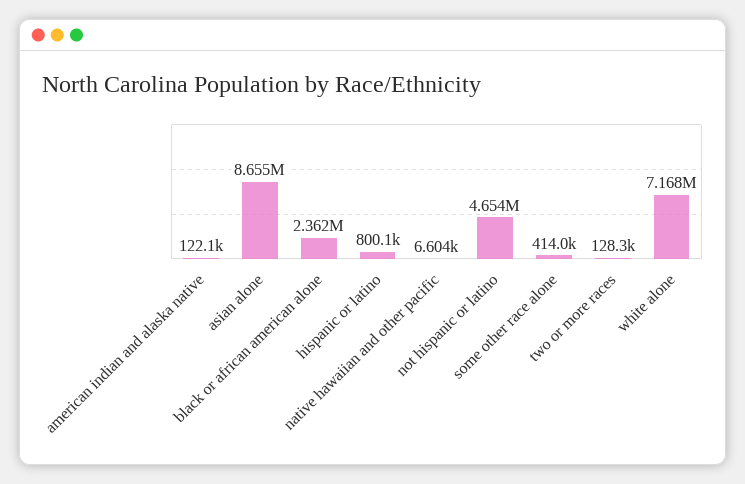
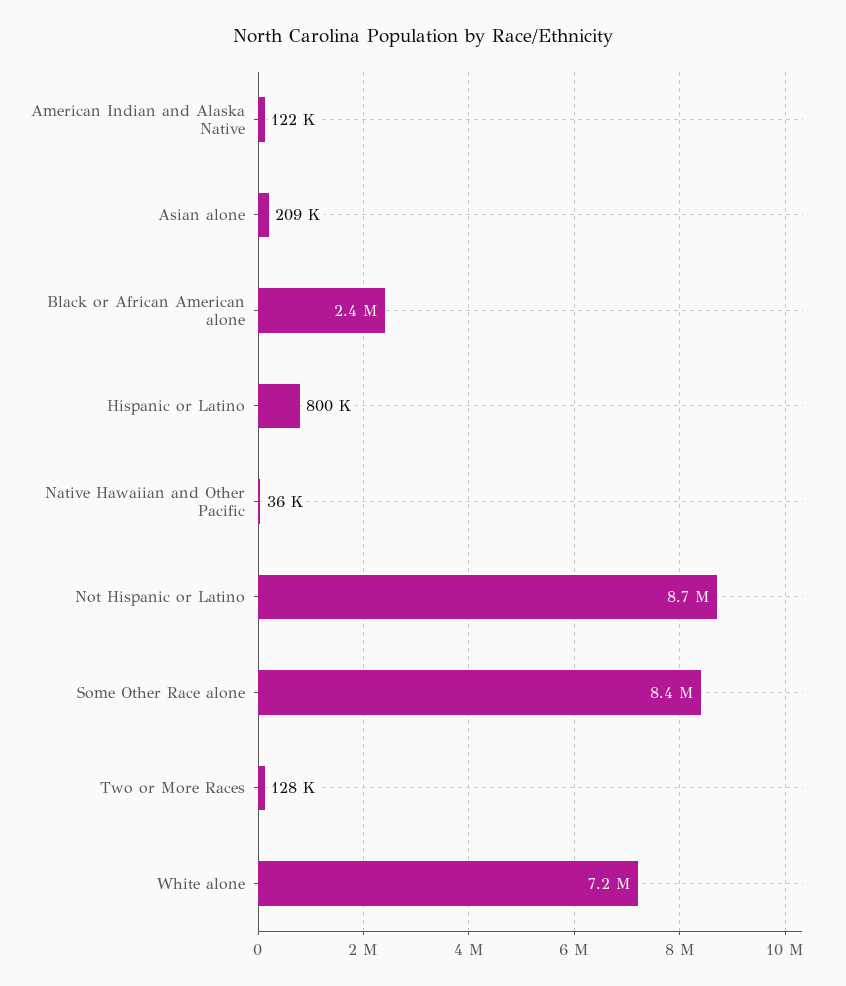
asian alone: 8655000 -> 209000
native hawaiian and other pacific: 6604 -> 36000
not hispanic or latino: 4654000 -> 8700000
some other race alone: 414000 -> 8400000

